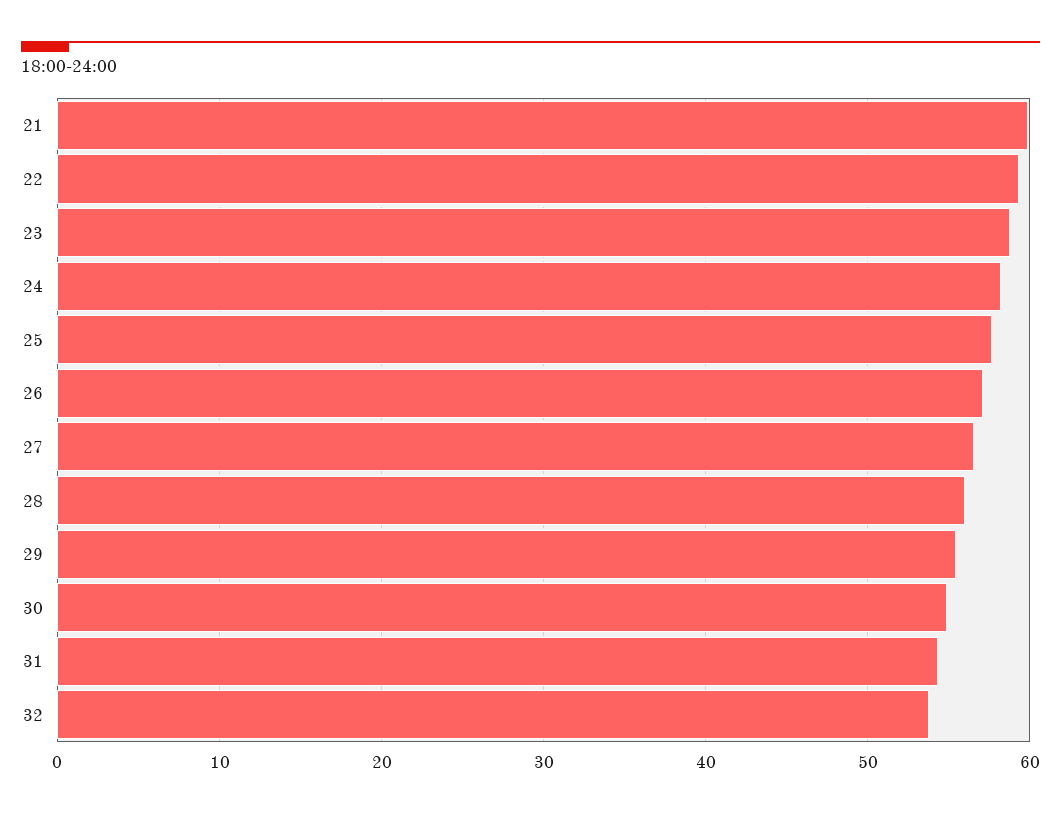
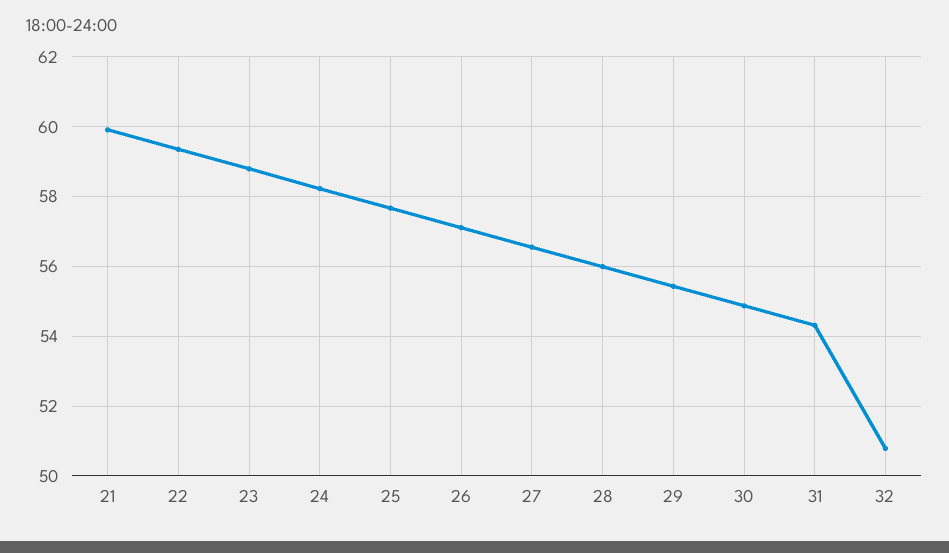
32: 54 -> 50.8

